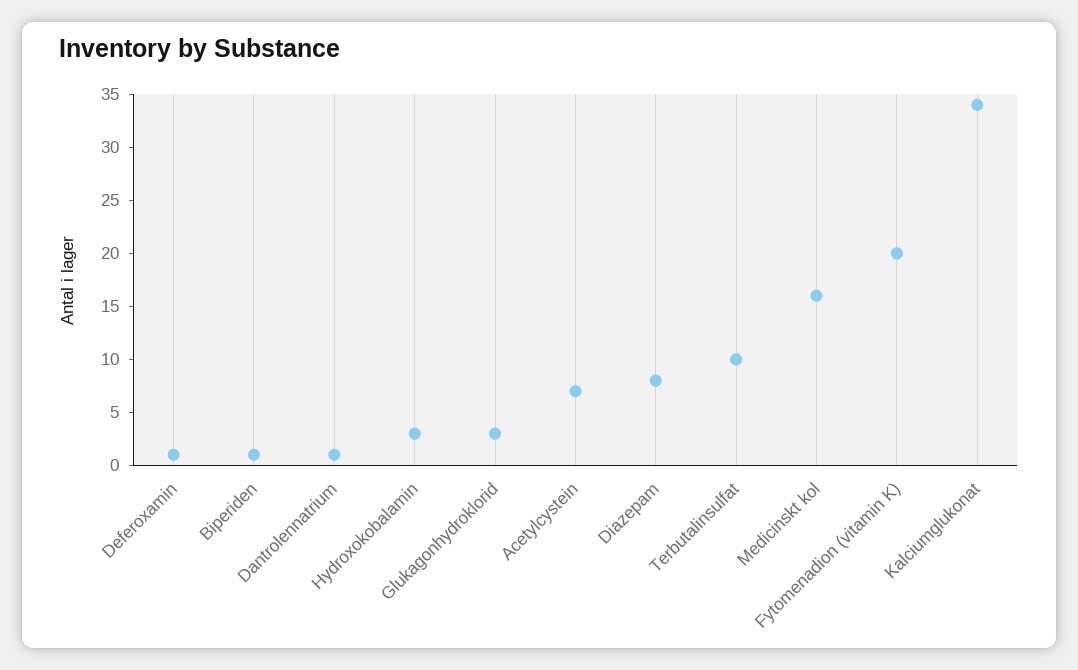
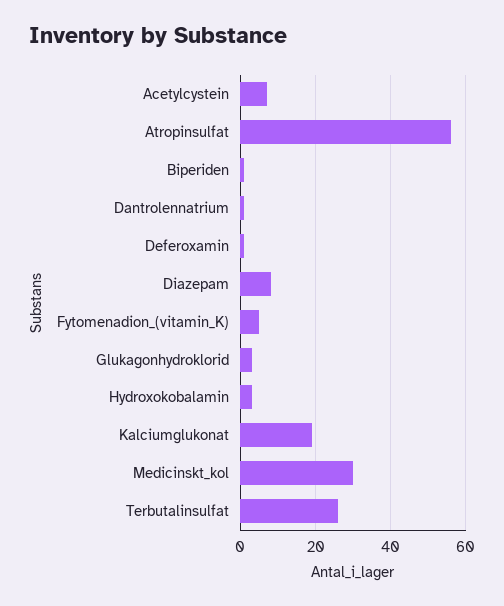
Terbutalinsulfat: 10 -> 25
Medicinskt kol: 16 -> 30
Fytomenadion (vitamin K): 20 -> 5
Kalciumglukonat: 34 -> 20
Atropinsulfat: none -> 55

